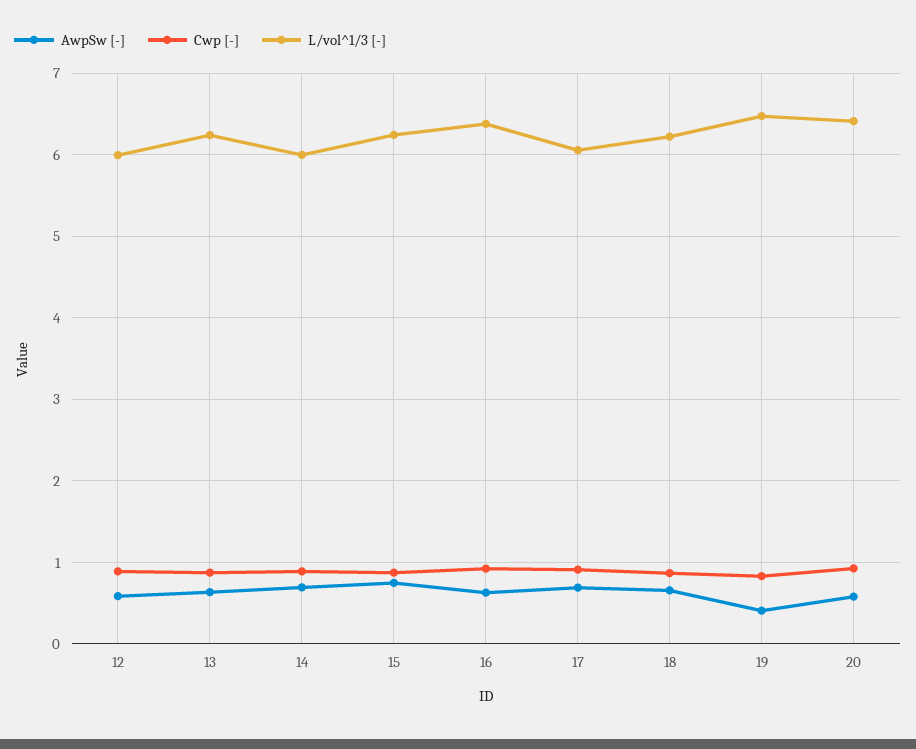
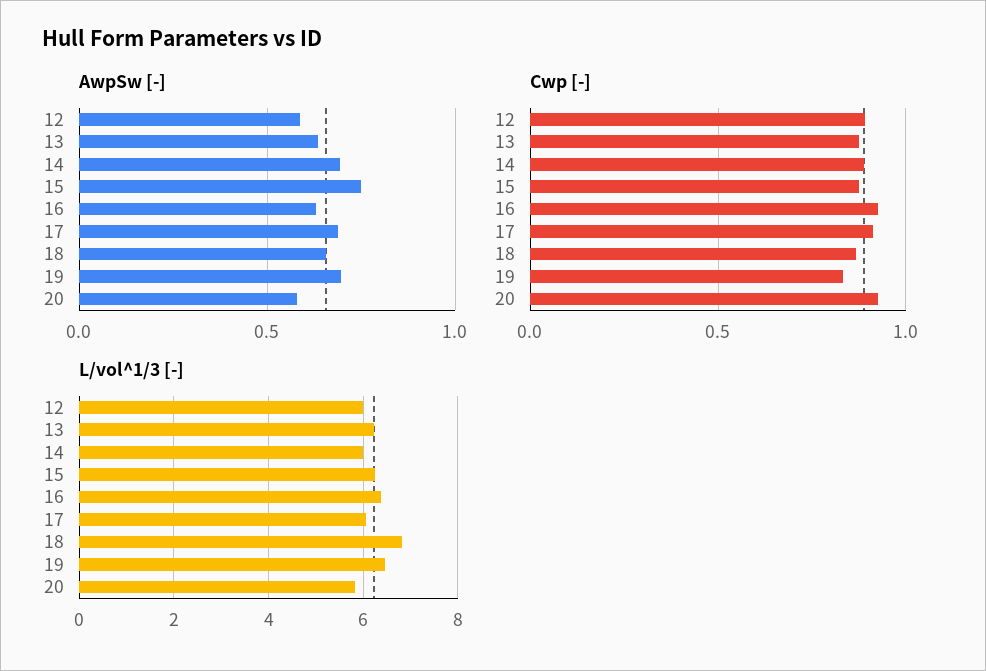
L/vol^1/3 [-], 18: 6.2 -> 6.8
AwpSw [-], 19: 0.4 -> 0.7
L/vol^1/3 [-], 20: 6.4 -> 5.8

